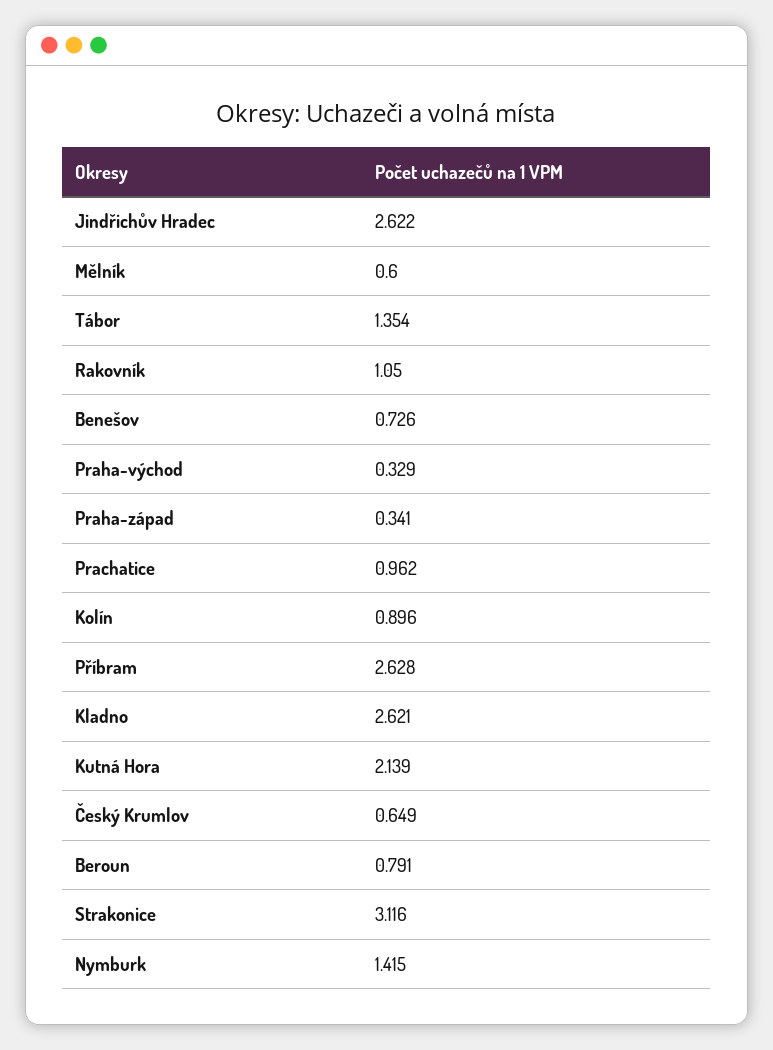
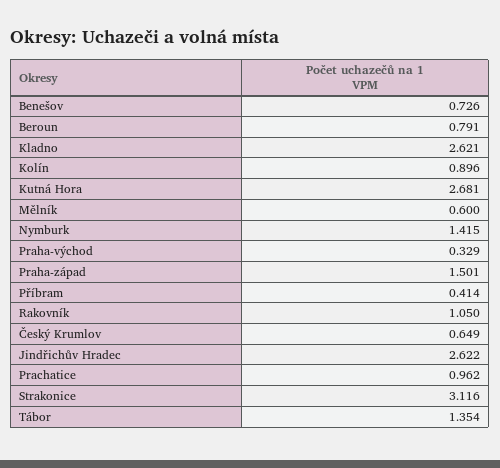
Praha-západ: 0.341 -> 1.501
Příbram: 2.628 -> 0.414
Kutná Hora: 2.139 -> 2.681

